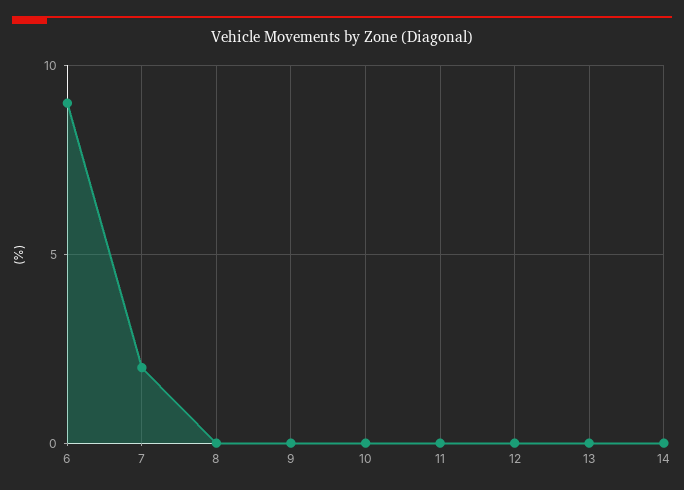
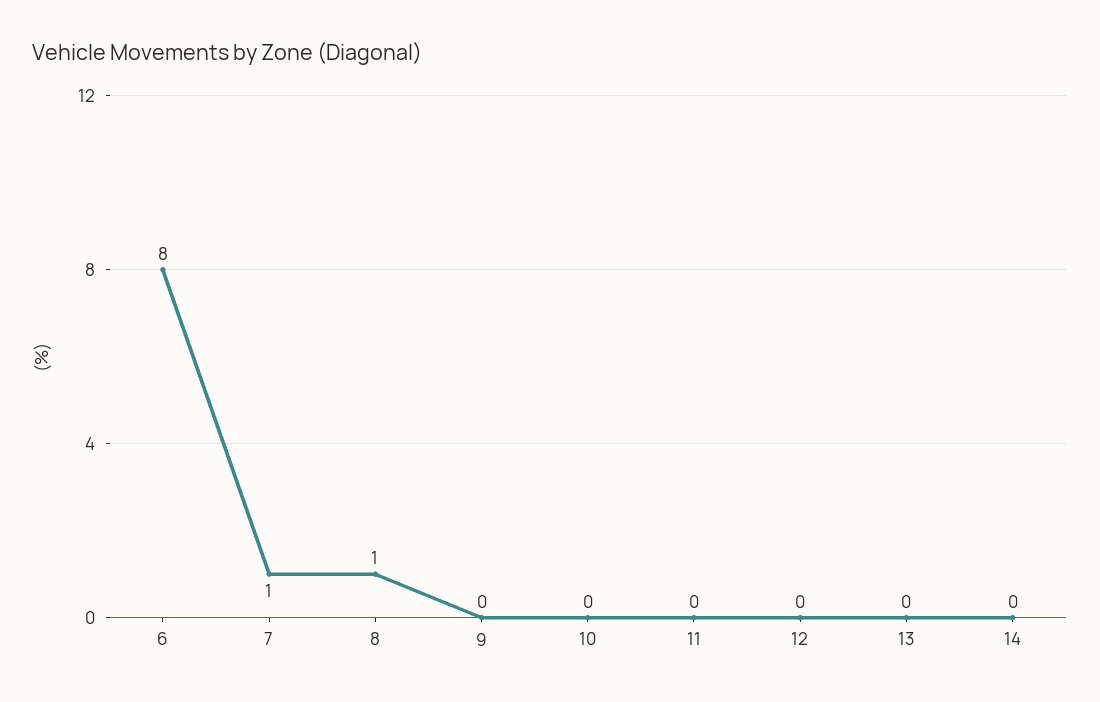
6: 9 -> 8
7: 2 -> 1
8: 0 -> 1

